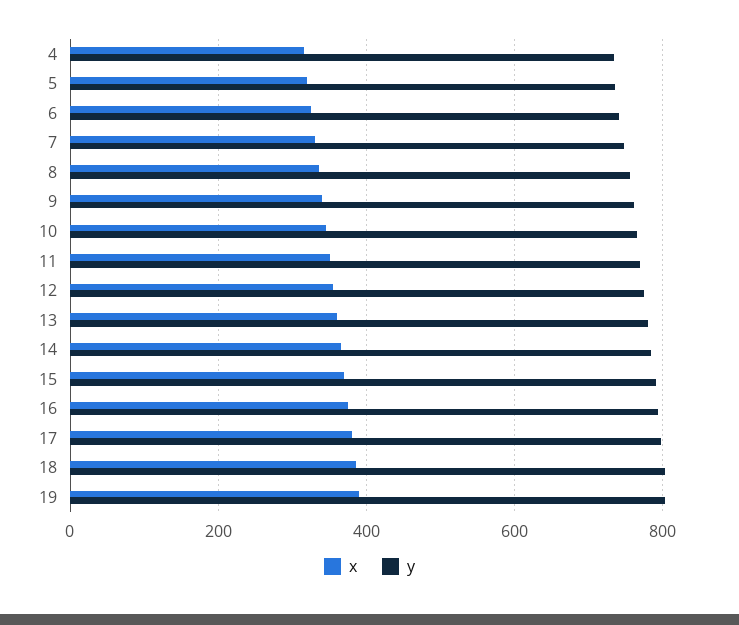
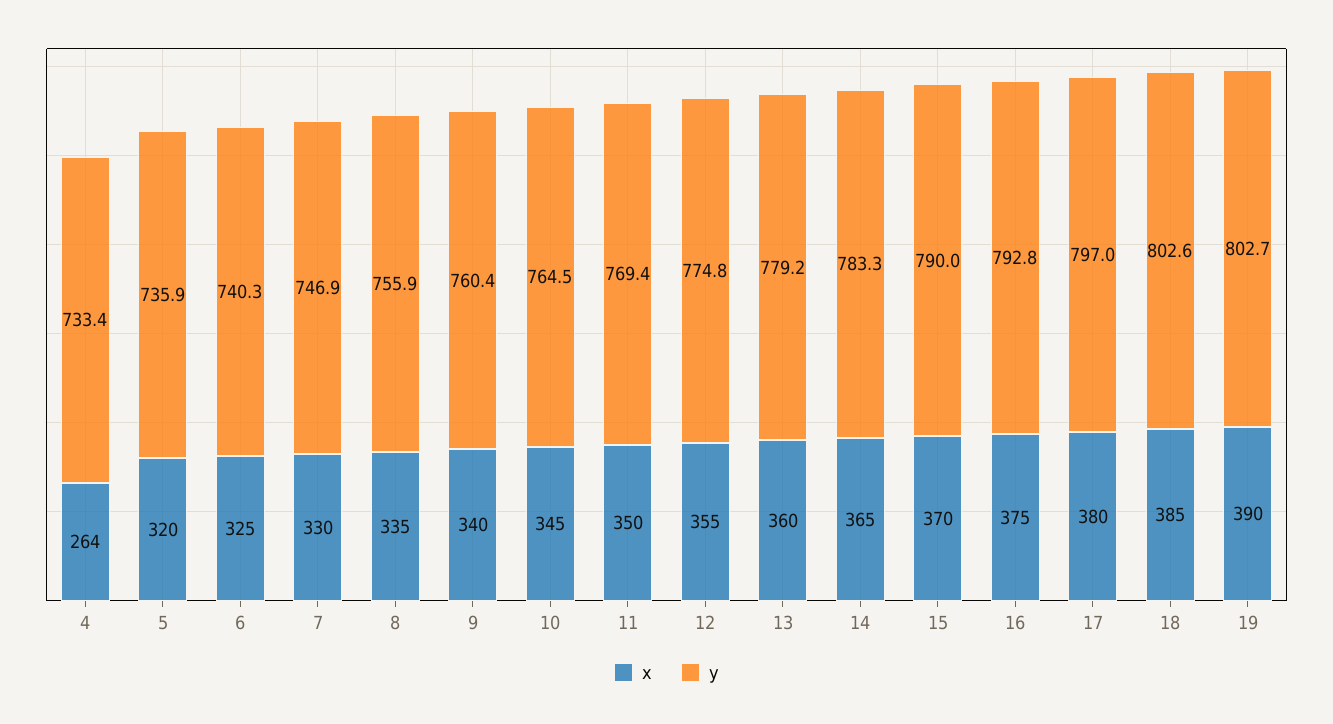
x, 4: 320 -> 264

